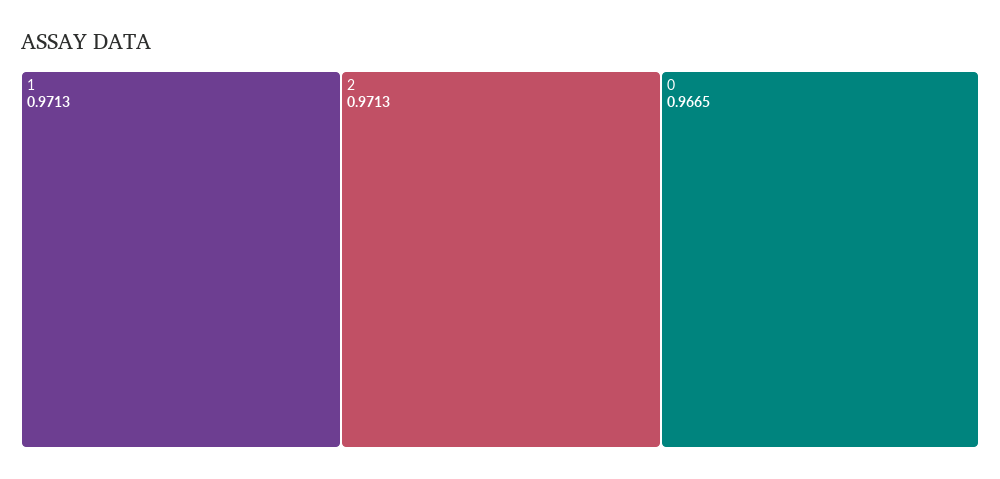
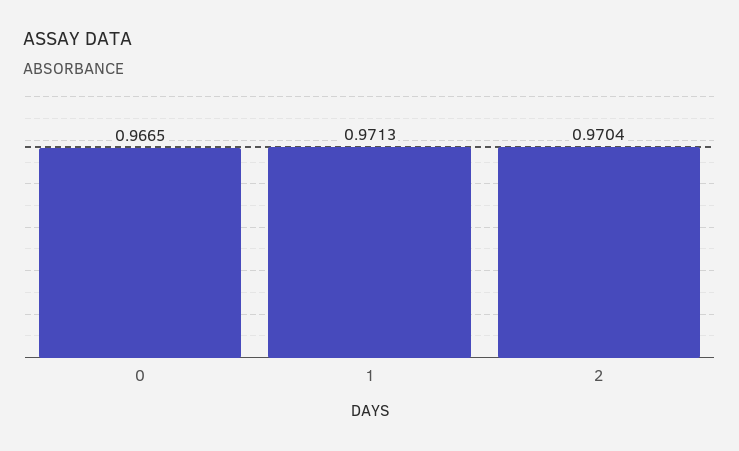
2: 0.9713 -> 0.9704

